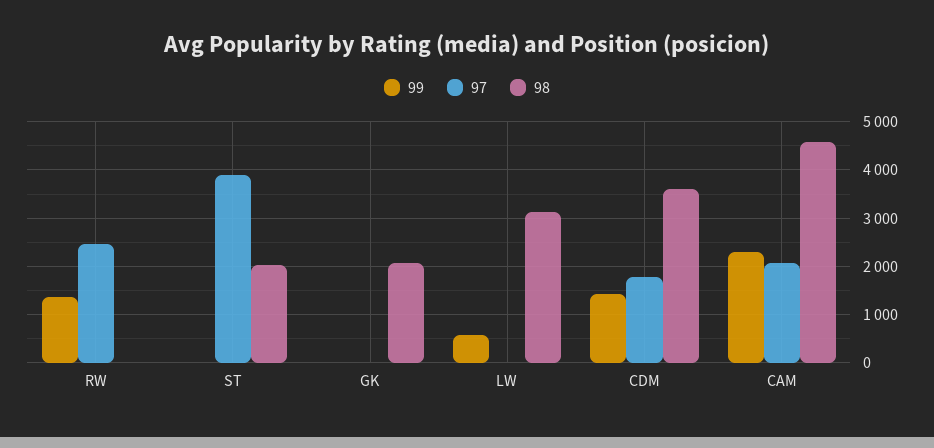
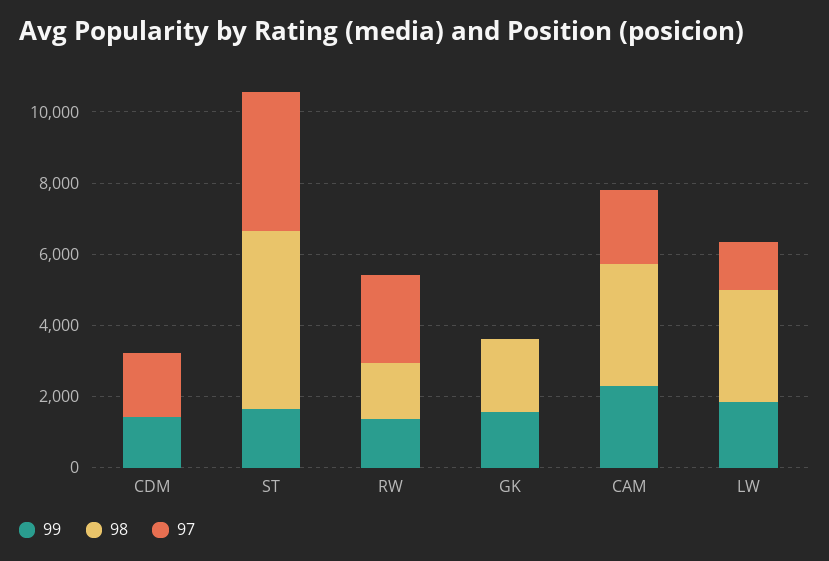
98, RW: 0 -> 1500
99, ST: 0 -> 1500
98, ST: 2000 -> 5000
99, GK: 0 -> 1500
99, LW: 600 -> 2000
97, LW: 0 -> 1500
98, CDM: 3600 -> 0
98, CAM: 4600 -> 3500

